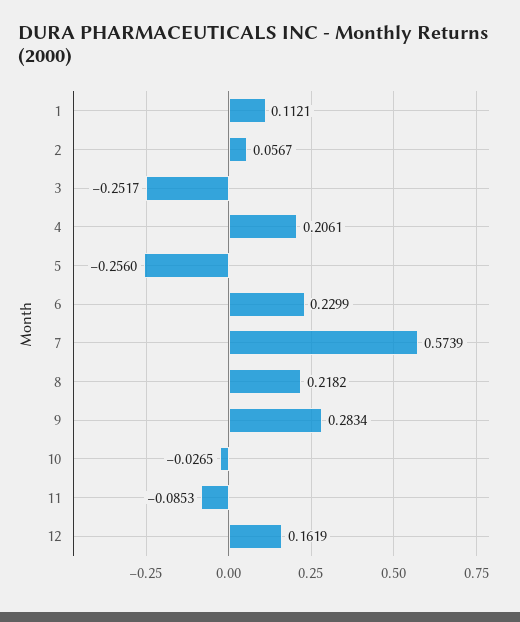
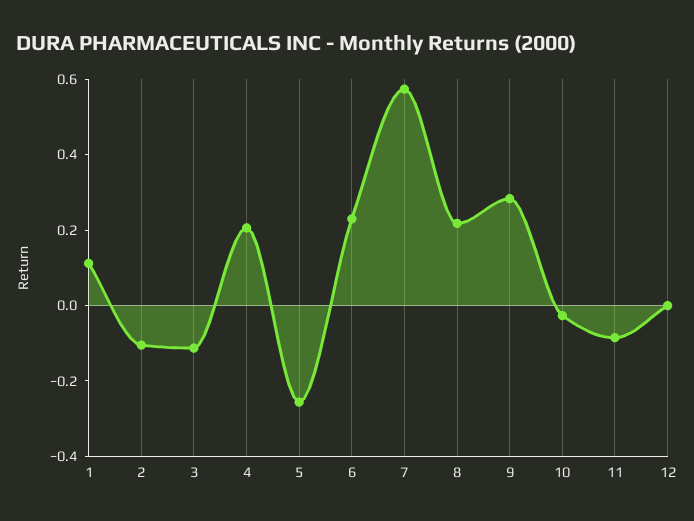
2: 0.0567 -> -0.1
3: -0.2517 -> -0.1
12: 0.1619 -> 0

